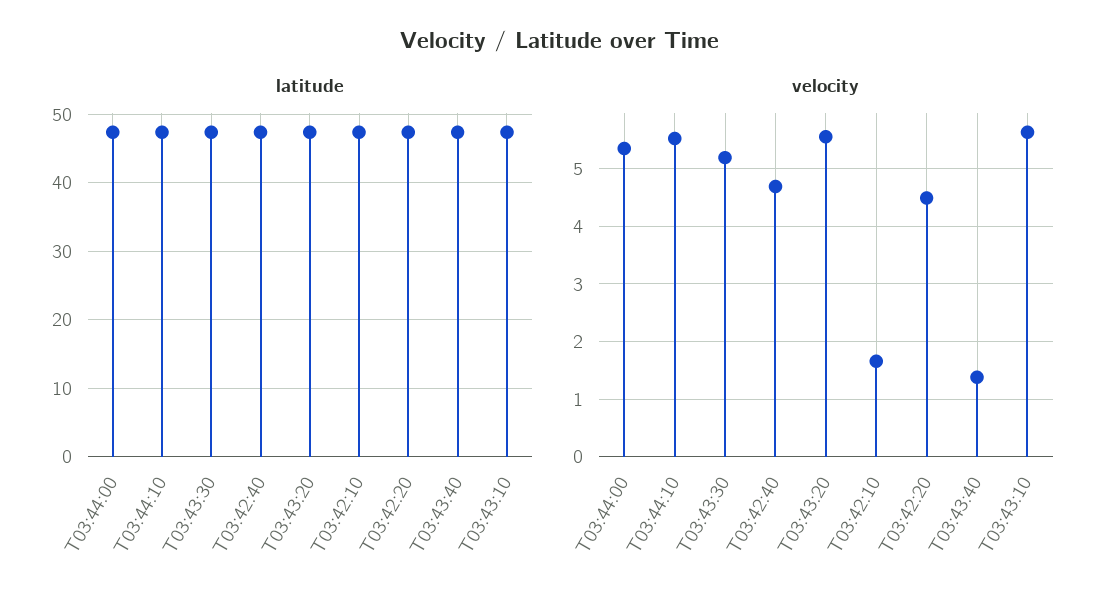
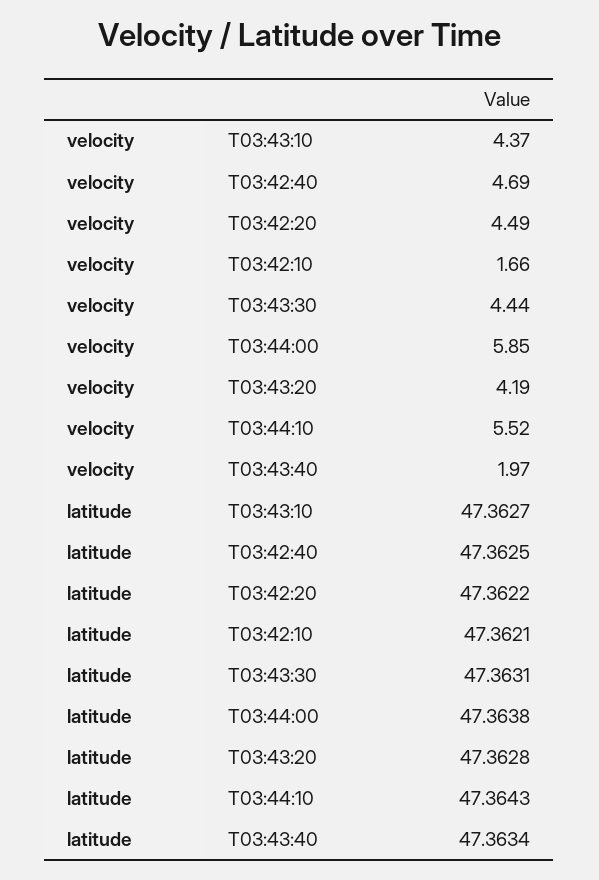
velocity, T03:44:00: 5.4 -> 5.85
velocity, T03:43:30: 5.2 -> 4.44
velocity, T03:43:20: 5.6 -> 4.19
velocity, T03:43:40: 1.4 -> 1.97
velocity, T03:43:10: 5.6 -> 4.37

